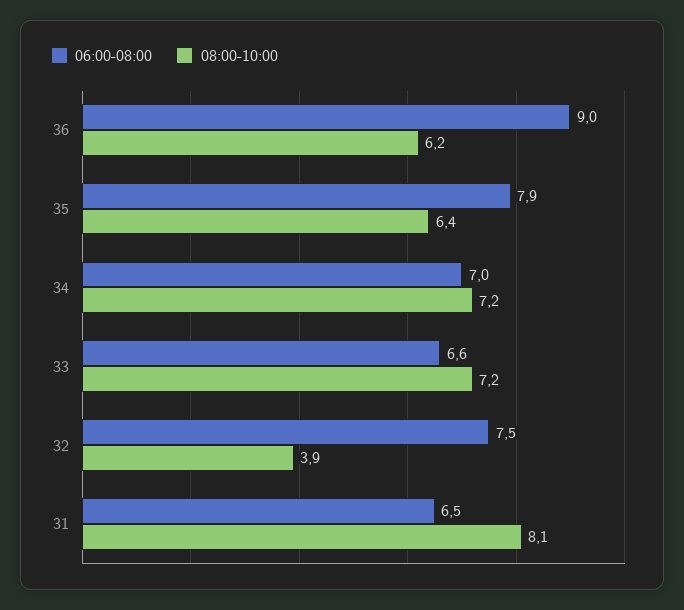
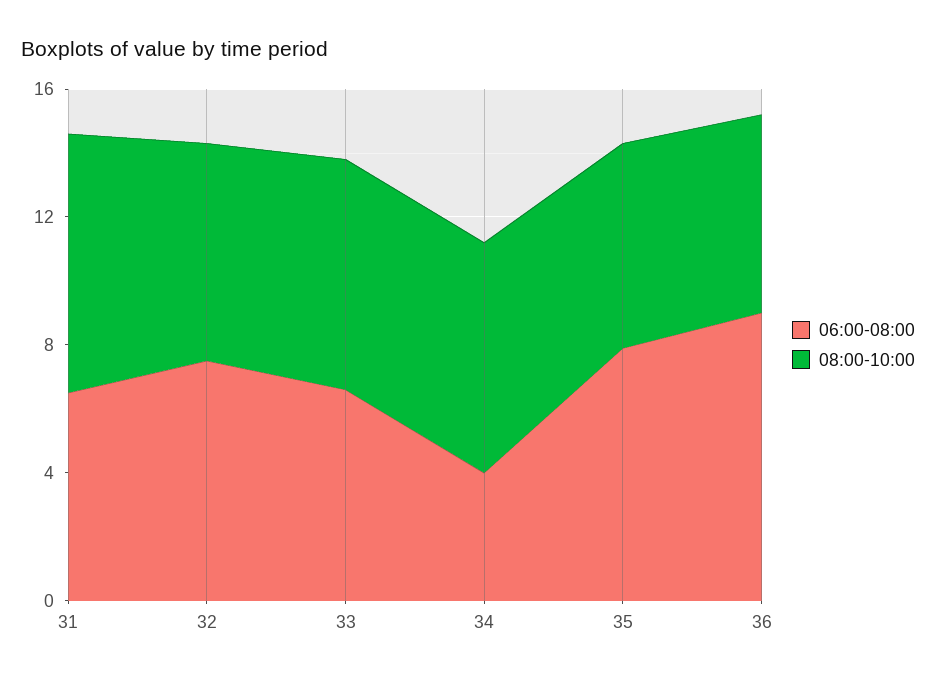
06:00-08:00, 34: 7 -> 4
08:00-10:00, 32: 3.9 -> 7

